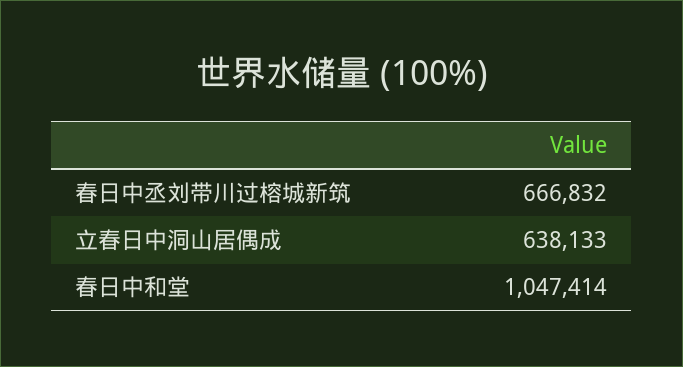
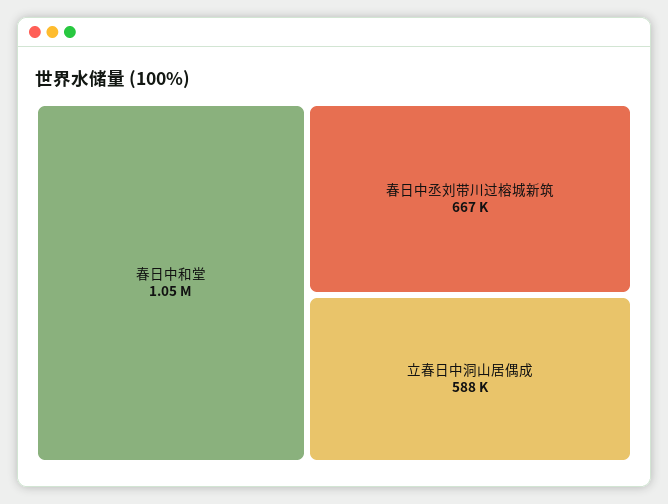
立春日中洞山居偶成: 638133 -> 588000

